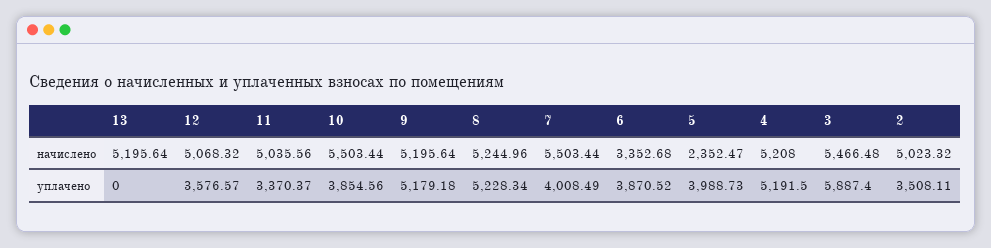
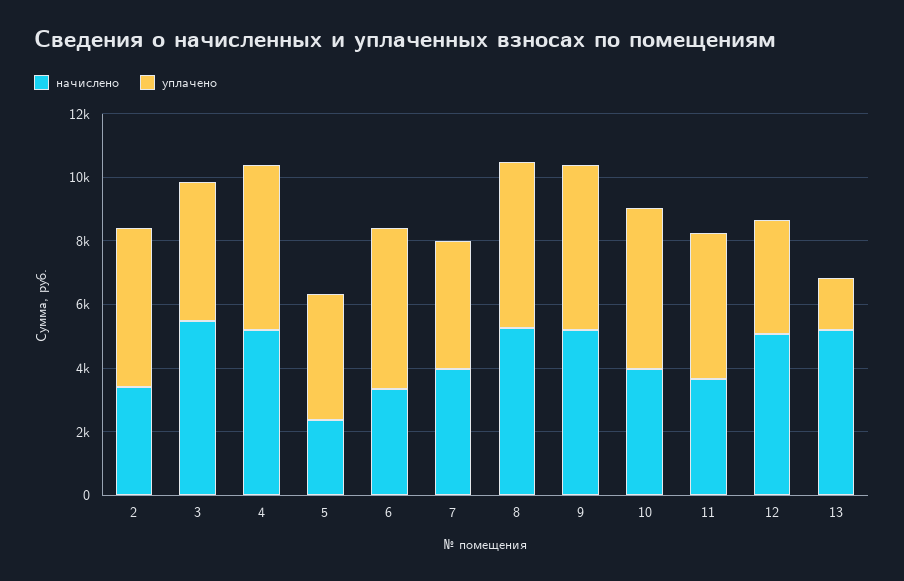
начислено, 11: 5035.56 -> 3500
начислено, 10: 5503.44 -> 4000
начислено, 7: 5503.44 -> 4000
начислено, 2: 5023.32 -> 3500
уплачено, 13: 0 -> 1500
уплачено, 11: 3370.37 -> 4500
уплачено, 10: 3854.56 -> 5000
уплачено, 6: 3870.52 -> 5000
уплачено, 3: 5887.4 -> 4500
уплачено, 2: 3508.11 -> 5000

